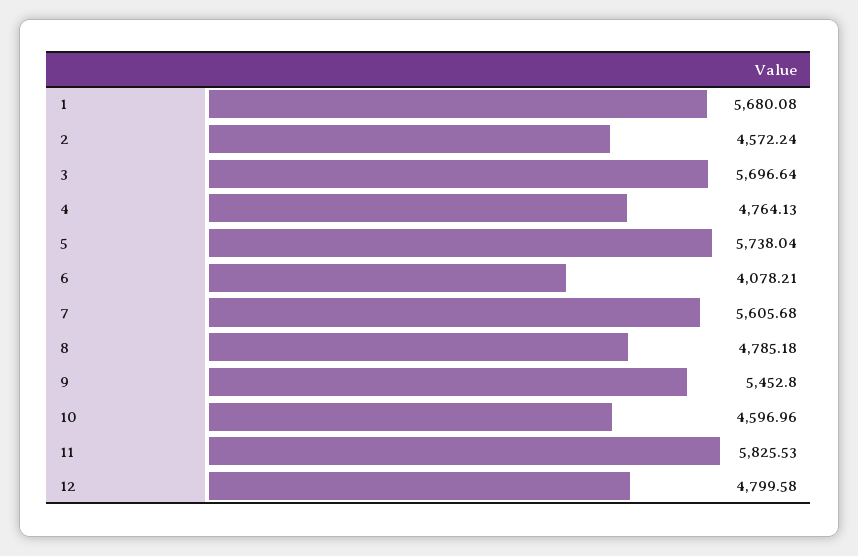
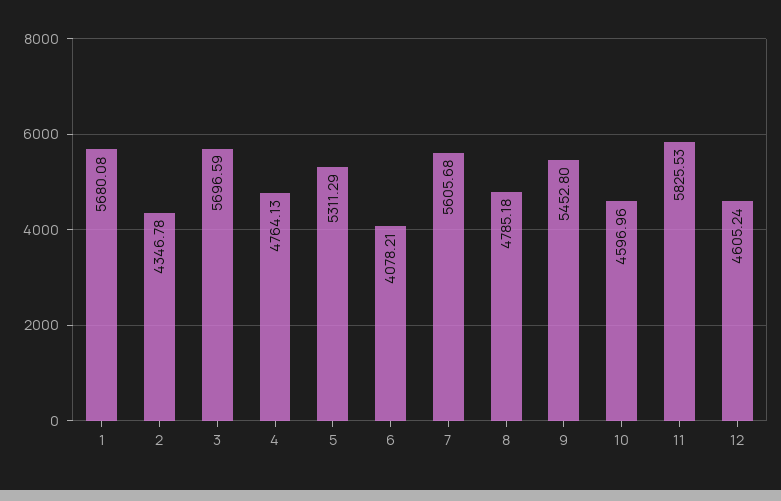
2: 4572.24 -> 4346.78
3: 5696.64 -> 5696.59
5: 5738.04 -> 5311.29
12: 4799.58 -> 4605.24

